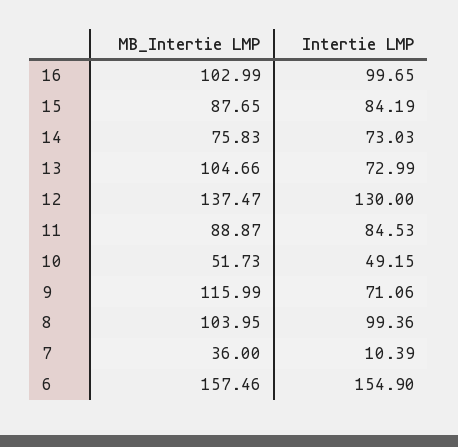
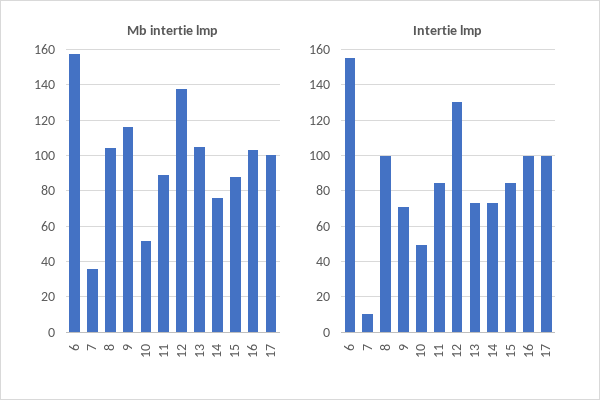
MB_Intertie LMP, 17: none -> 100
Intertie LMP, 17: none -> 100

